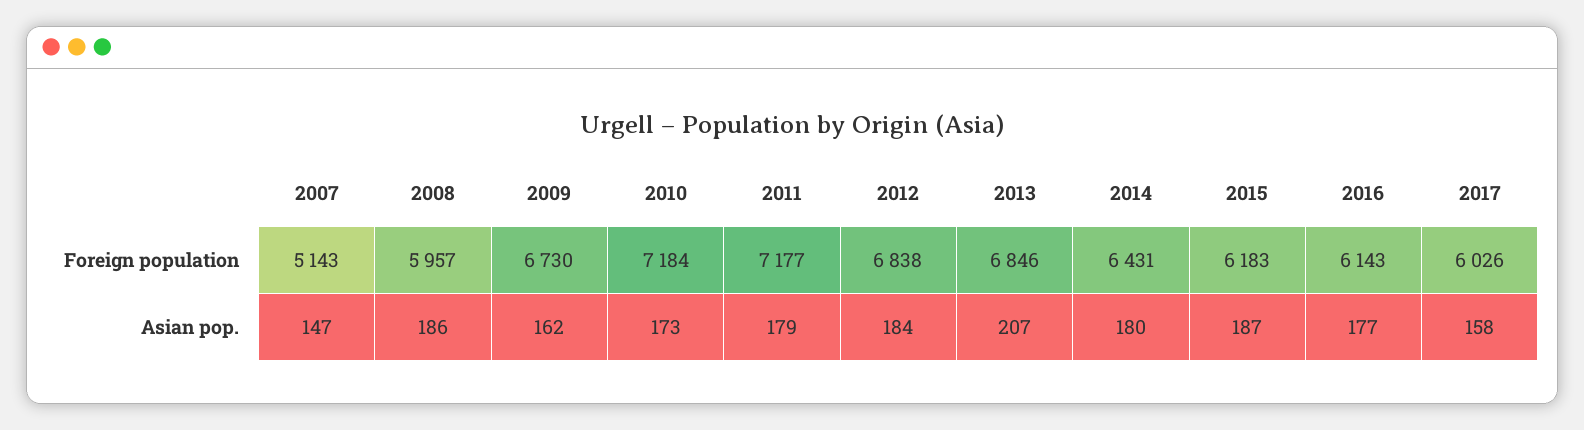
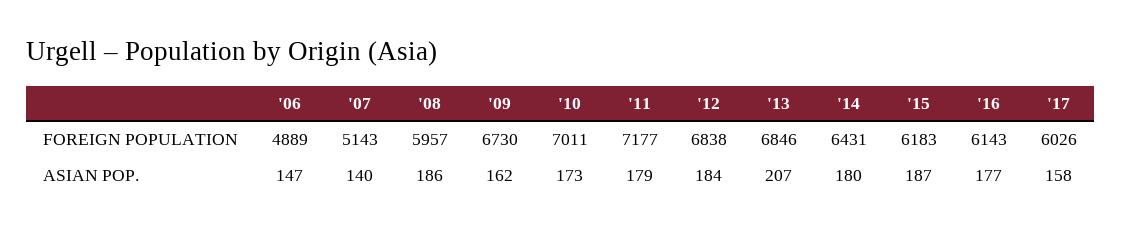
2010, Foreign population: 7184 -> 7011
2007, Asian pop.: 147 -> 140
'06, Foreign population: none -> 4889
'06, Asian pop.: none -> 147

